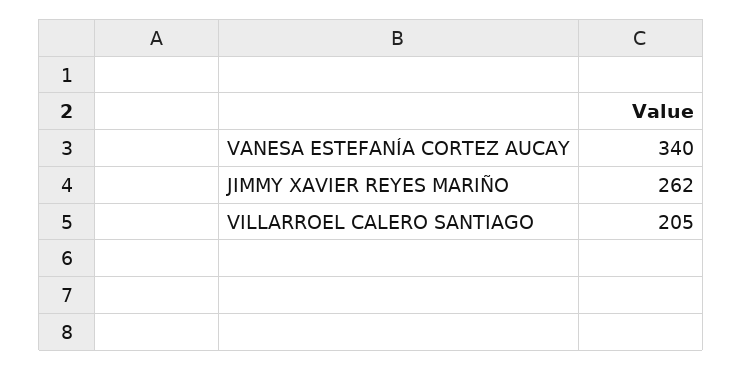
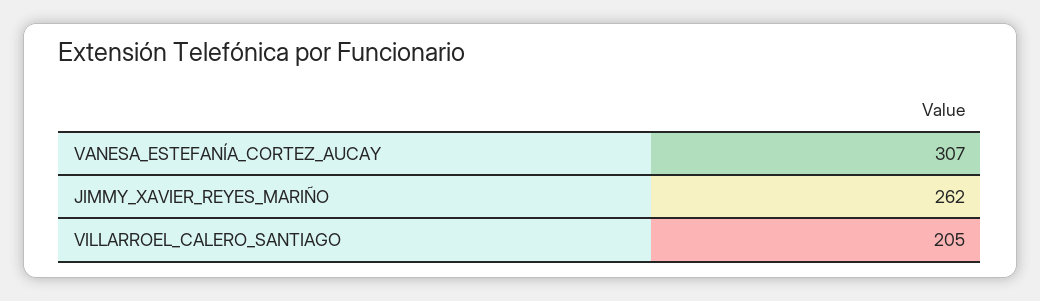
VANESA ESTEFANÍA CORTEZ AUCAY: 340 -> 307

